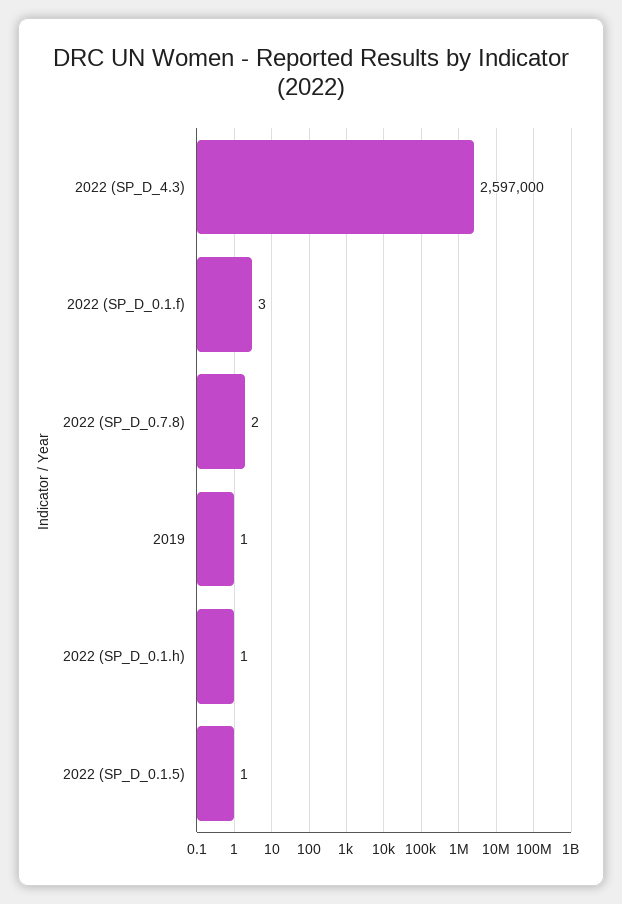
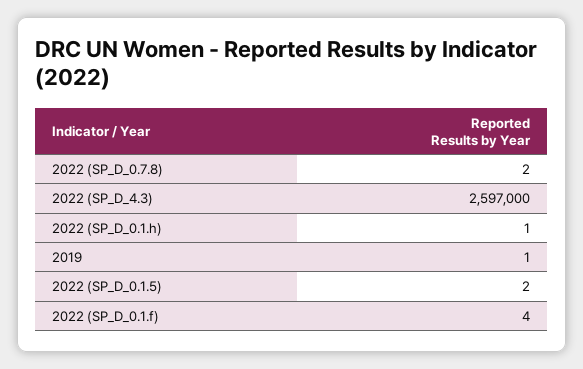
2022 (SP_D_0.1.f): 3 -> 4
2022 (SP_D_0.1.5): 1 -> 2

